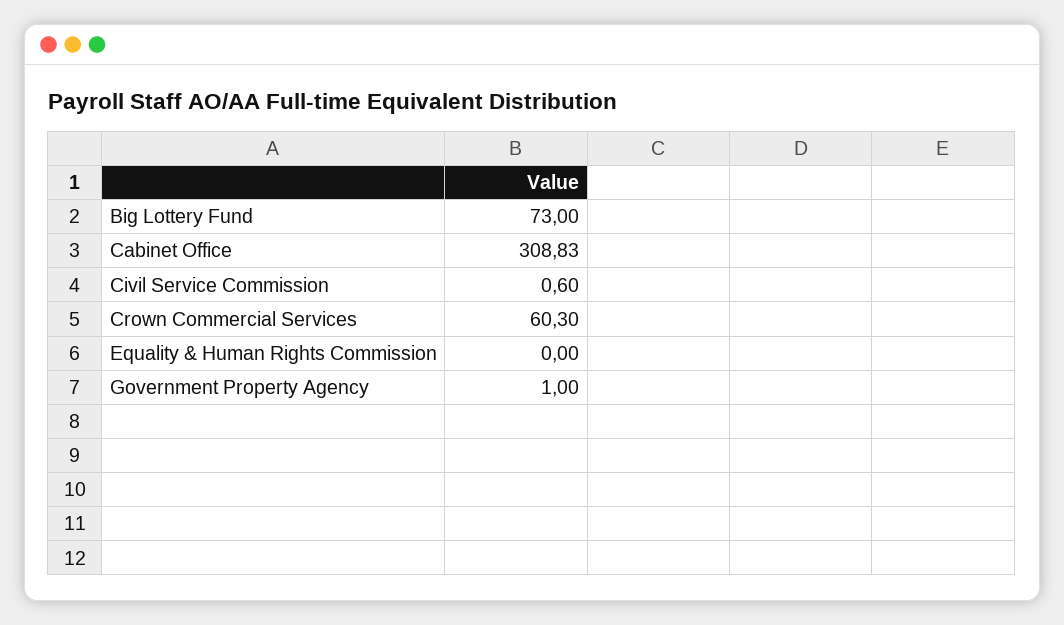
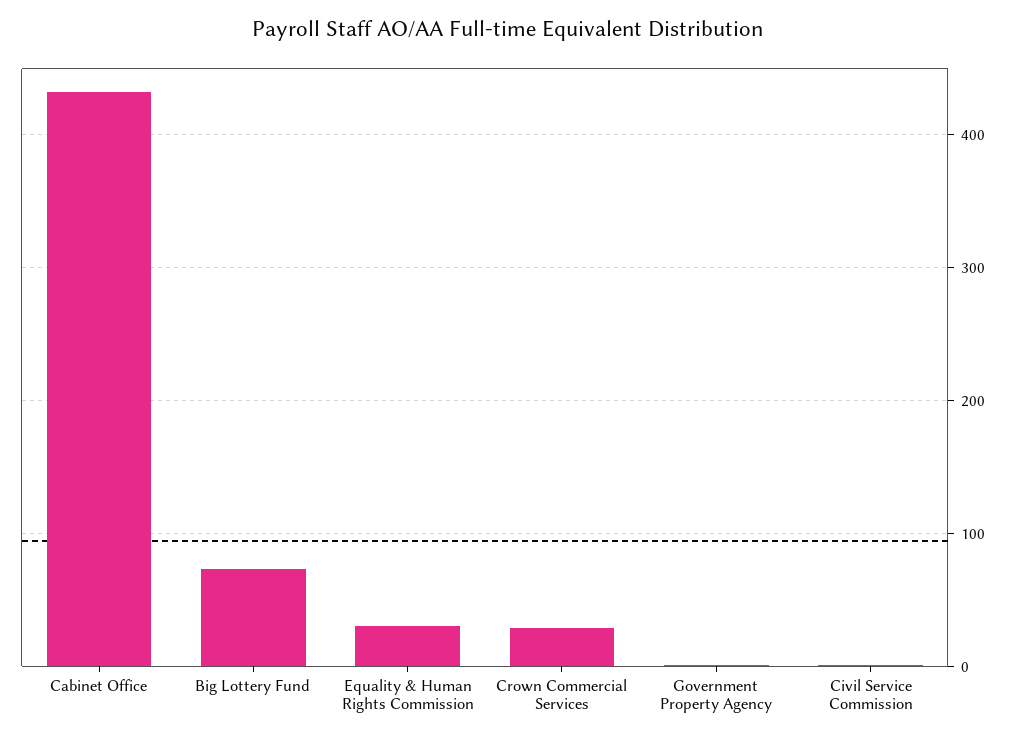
Cabinet Office: 308.83 -> 430
Crown Commercial Services: 60.3 -> 30
Equality & Human Rights Commission: 0 -> 30

